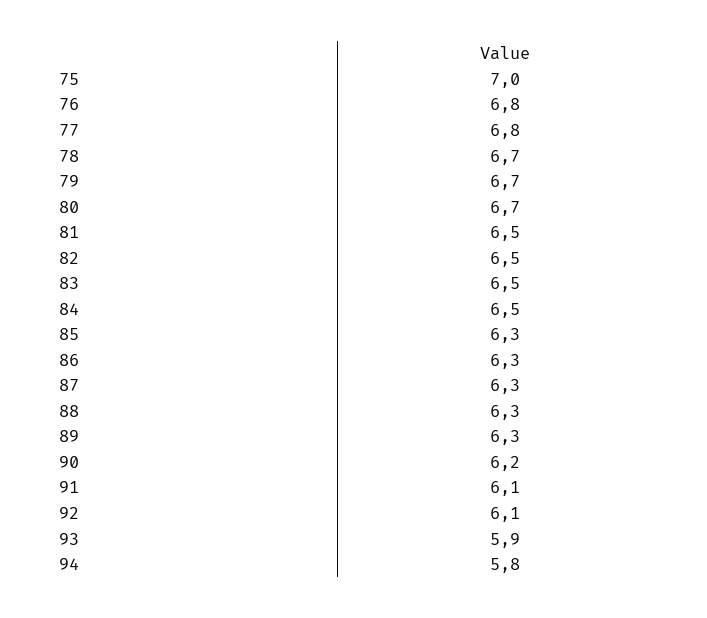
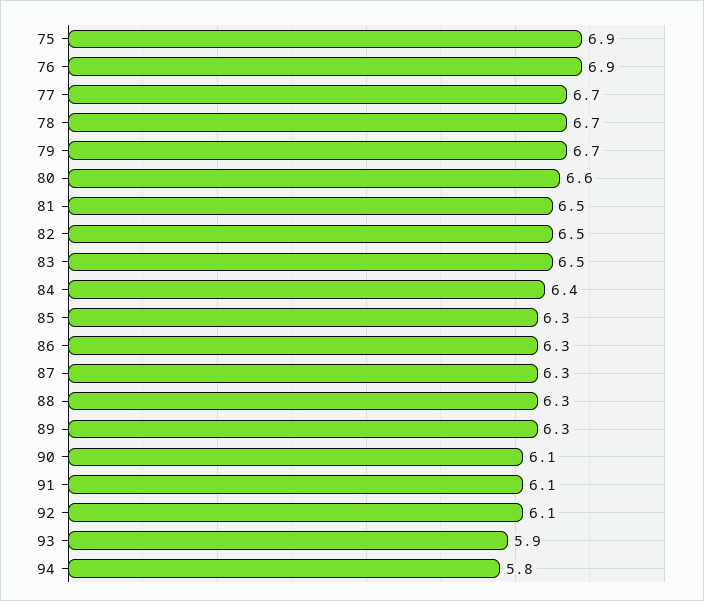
75: 7 -> 6.9
76: 6.8 -> 6.9
77: 6.8 -> 6.7
80: 6.7 -> 6.6
84: 6.5 -> 6.4
90: 6.2 -> 6.1

